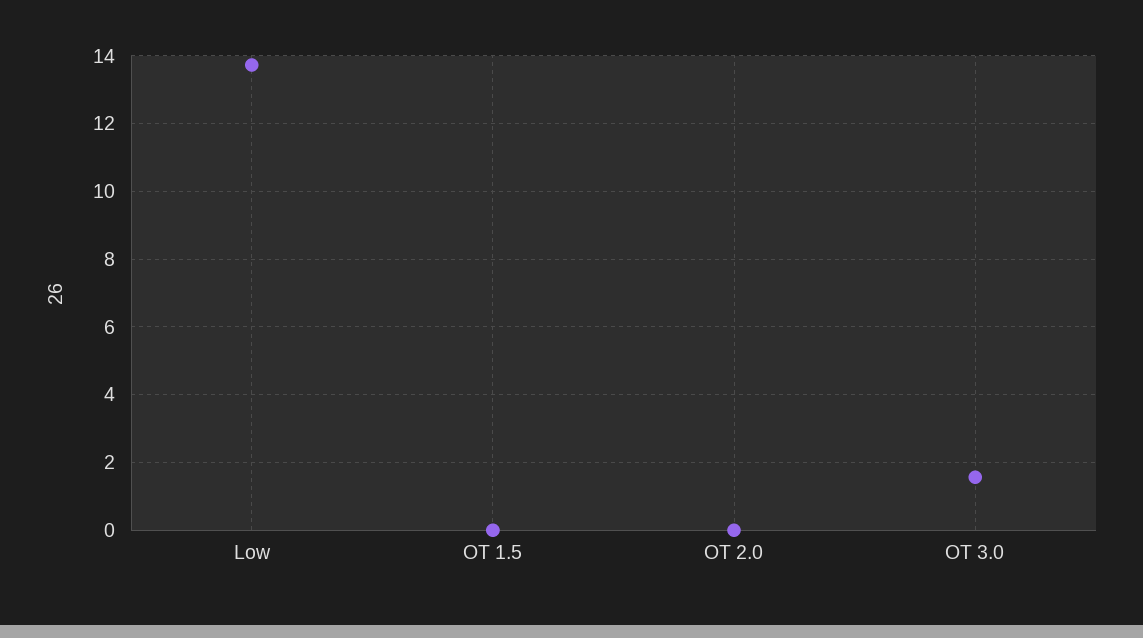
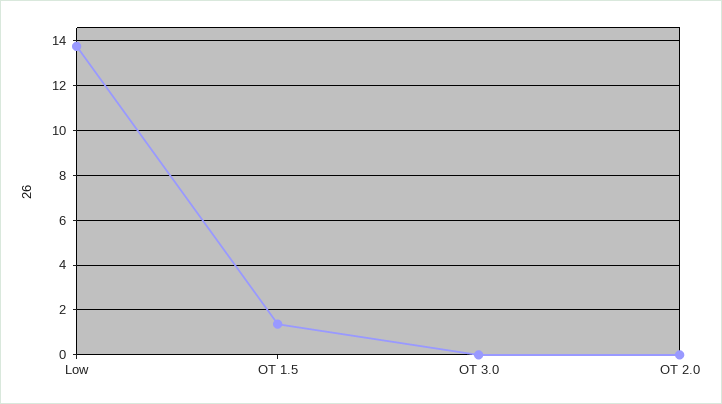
OT 1.5: 0 -> 1.5
OT 3.0: 1.6 -> 0

